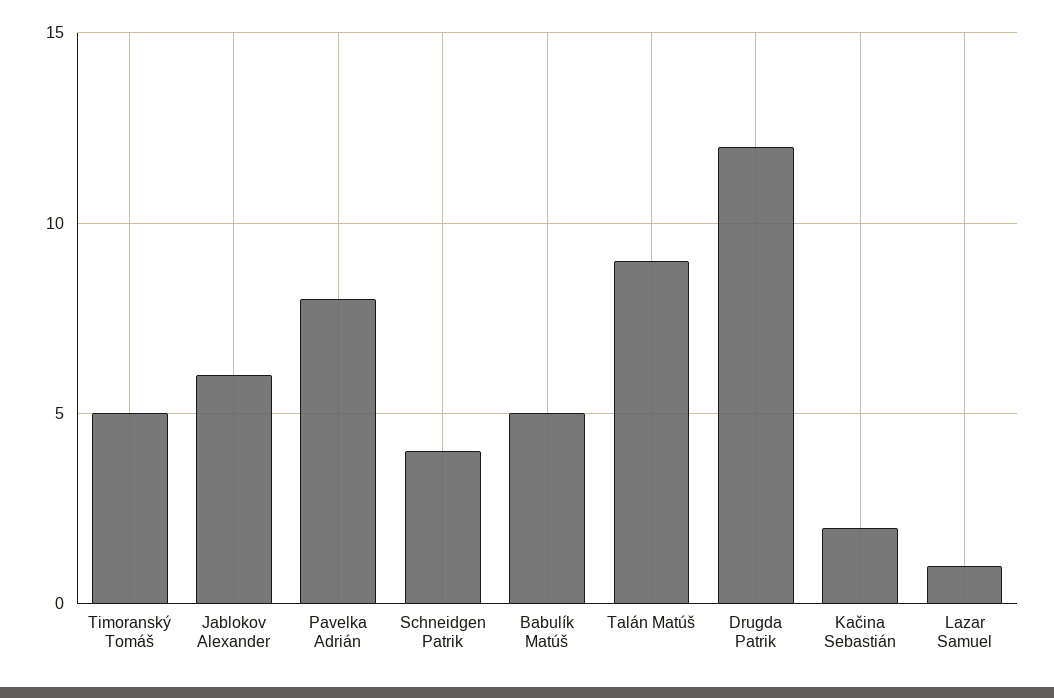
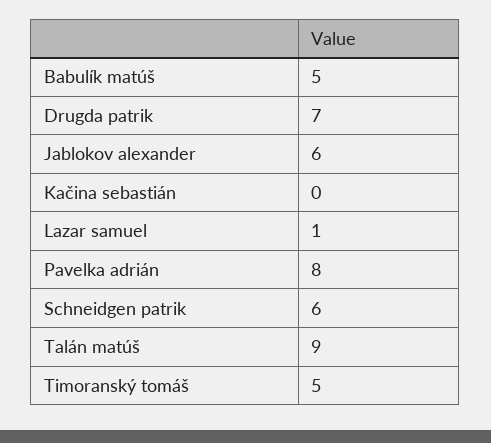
Schneidgen Patrik: 4 -> 6
Drugda Patrik: 12 -> 7
Kačina Sebastián: 2 -> 0

